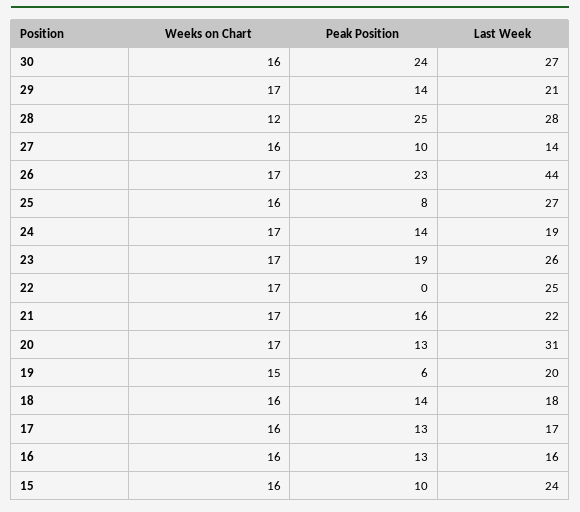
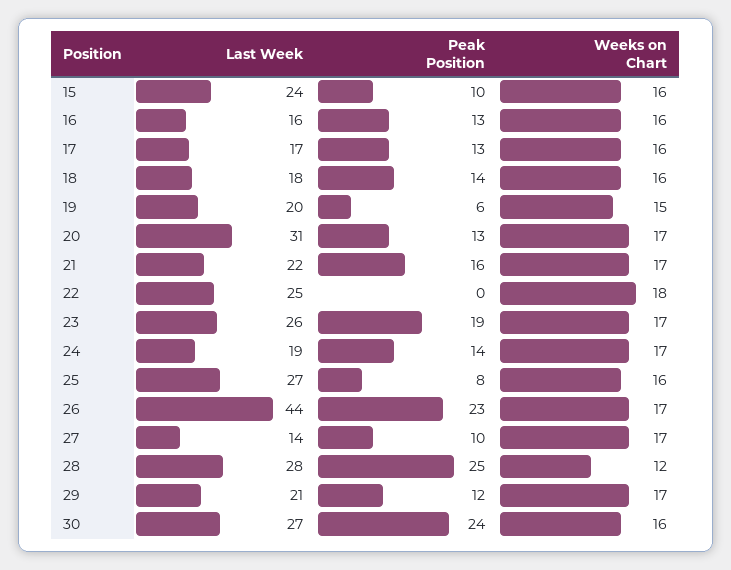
Peak Position, 29: 14 -> 12
Weeks on Chart, 27: 16 -> 17
Weeks on Chart, 22: 17 -> 18

